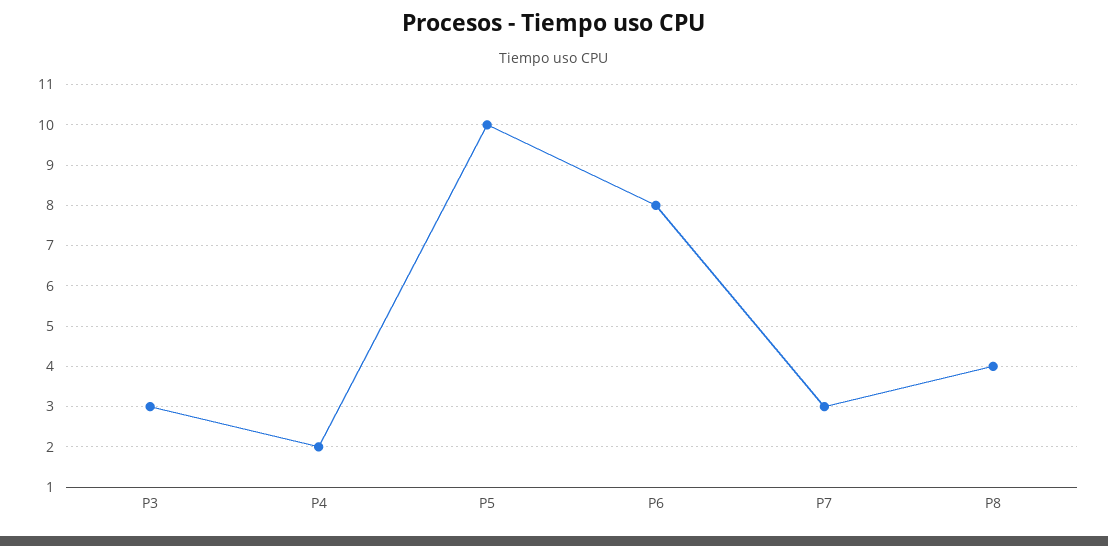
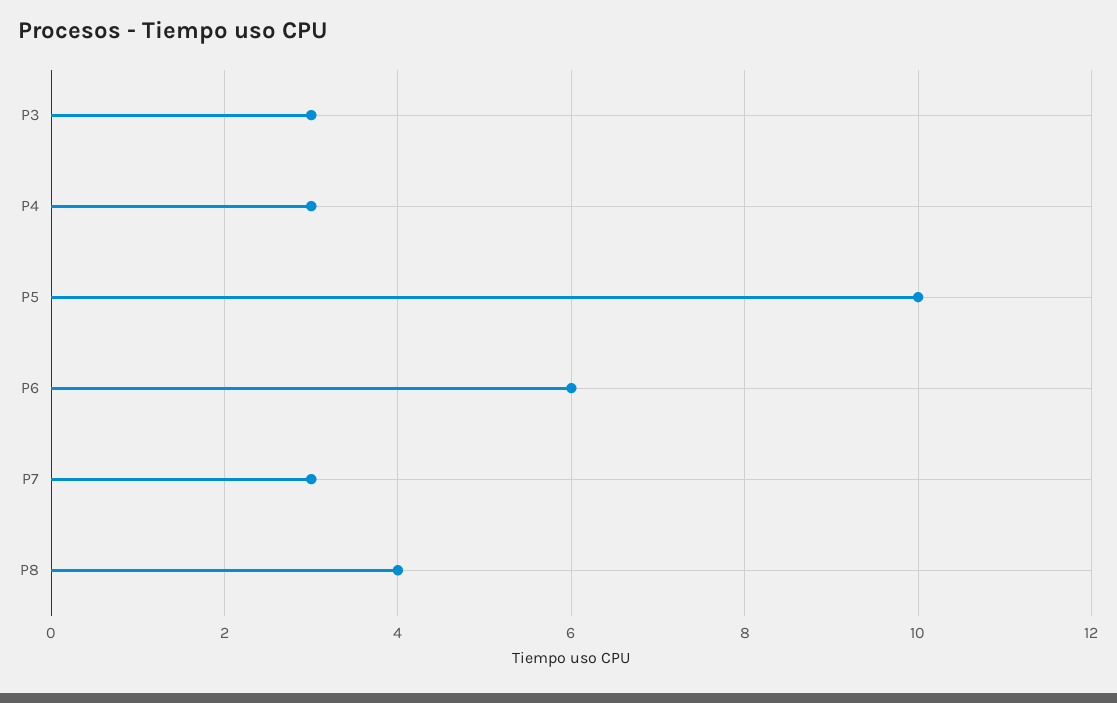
P4: 2 -> 3
P6: 8 -> 6

